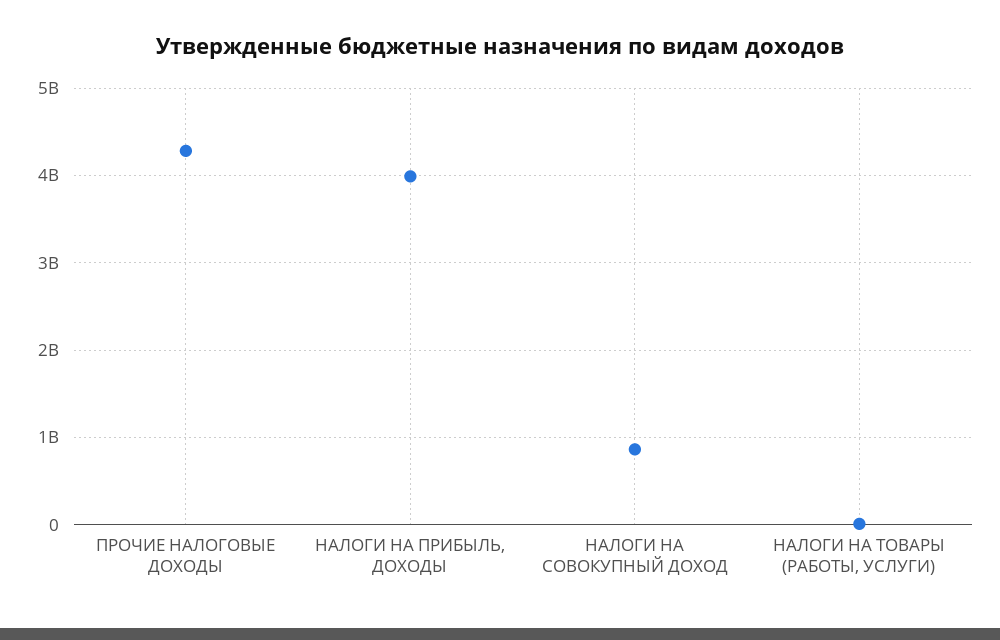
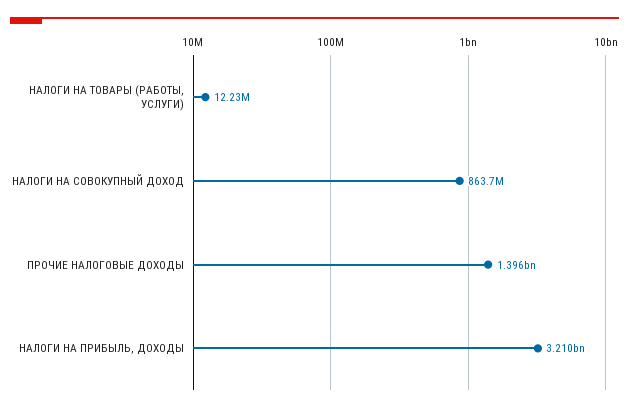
ПРОЧИЕ НАЛОГОВЫЕ ДОХОДЫ: 4300000000 -> 1396000000
НАЛОГИ НА ПРИБЫЛЬ, ДОХОДЫ: 4000000000 -> 3210000000

